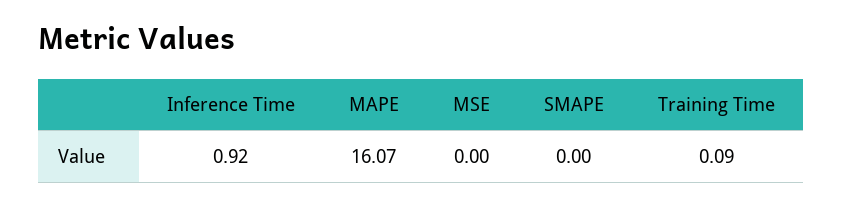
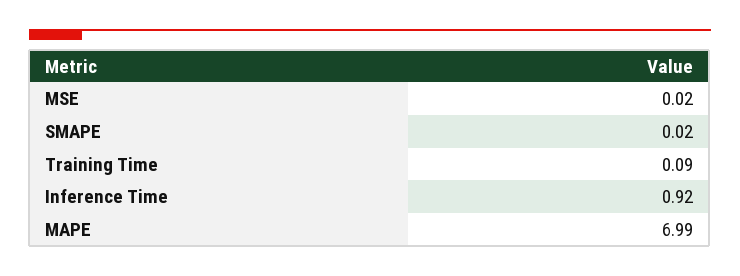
MAPE: 16.07 -> 6.99
MSE: 0 -> 0.02
SMAPE: 0 -> 0.02

